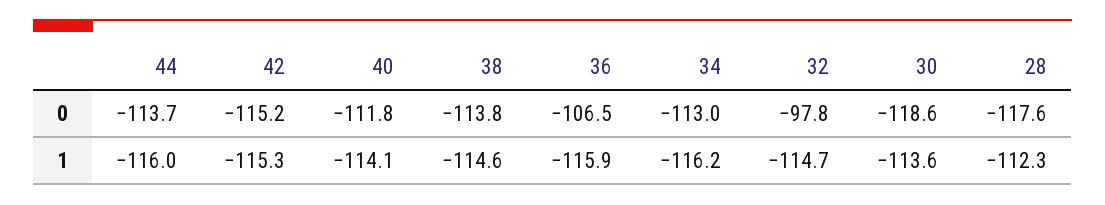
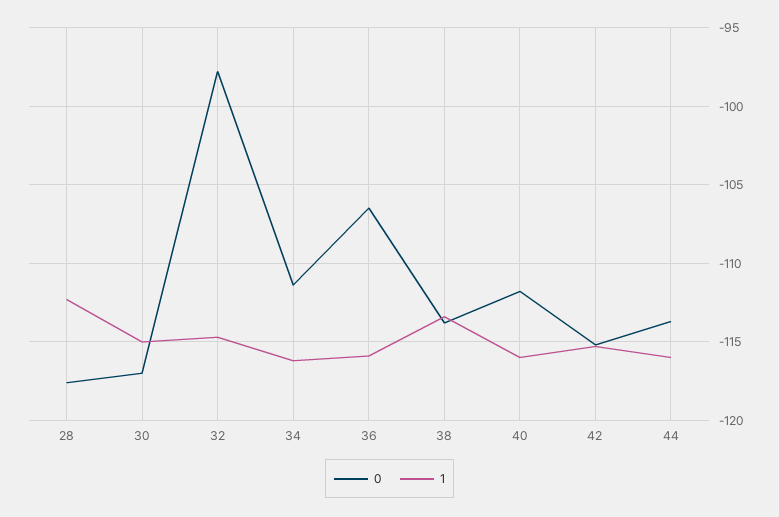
0, 34: -113 -> -111.5
0, 30: -118.6 -> -117
1, 40: -114.1 -> -116
1, 38: -114.6 -> -113.5
1, 30: -113.6 -> -115

